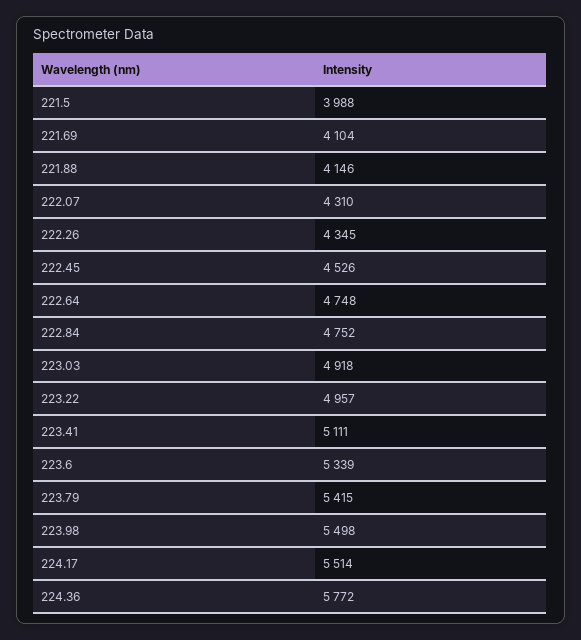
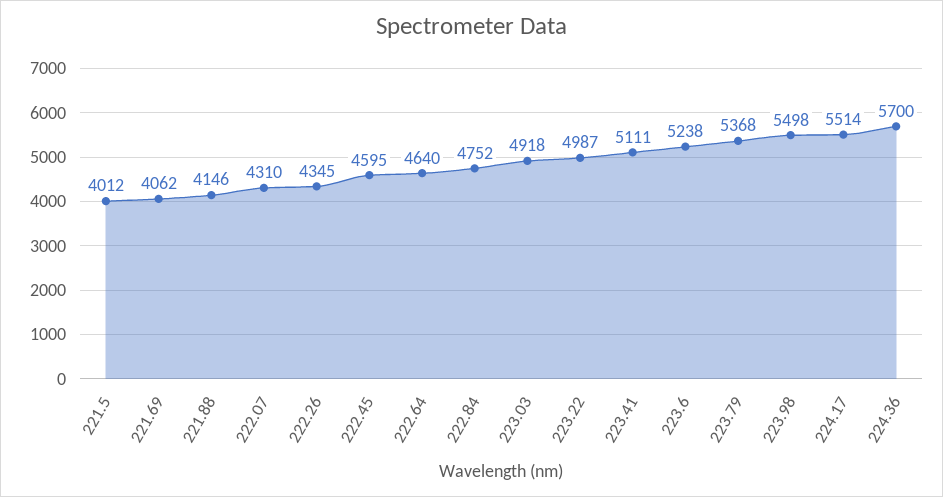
221.5: 3988 -> 4012
221.69: 4104 -> 4062
222.45: 4526 -> 4595
222.64: 4748 -> 4640
223.22: 4957 -> 4987
223.6: 5339 -> 5238
223.79: 5415 -> 5368
224.36: 5772 -> 5700

